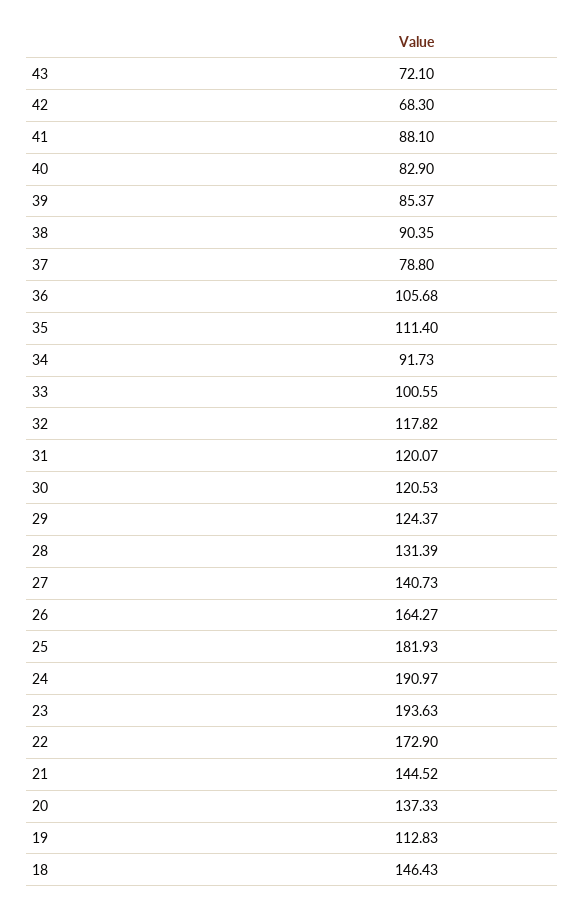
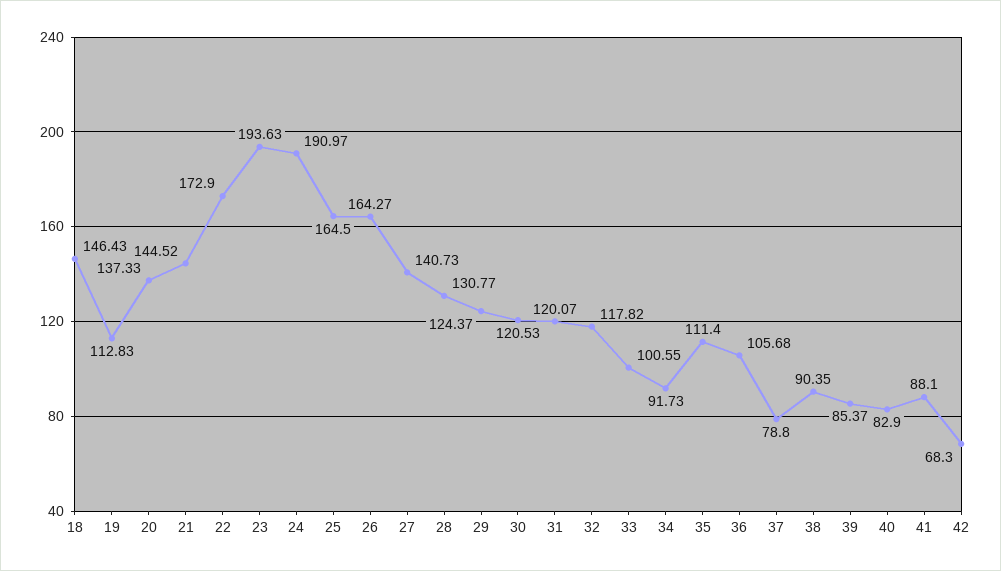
43: 72.1 -> none
28: 131.39 -> 130.77
25: 181.93 -> 164.5

